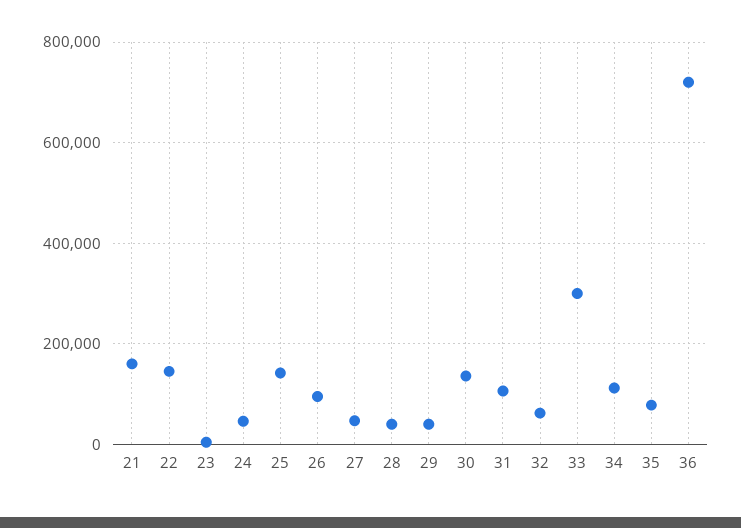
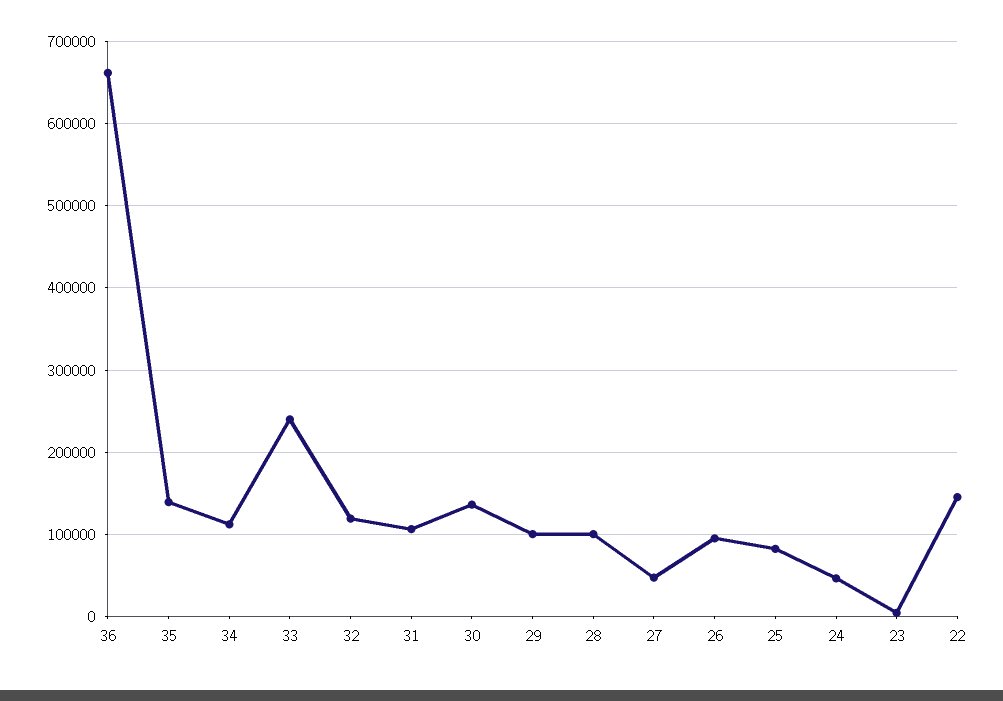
21: 160000 -> none
25: 140000 -> 80000
28: 40000 -> 100000
29: 40000 -> 100000
32: 60000 -> 120000
33: 300000 -> 240000
35: 80000 -> 140000
36: 720000 -> 660000

